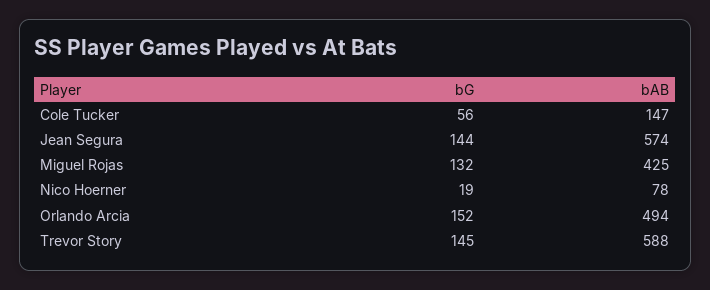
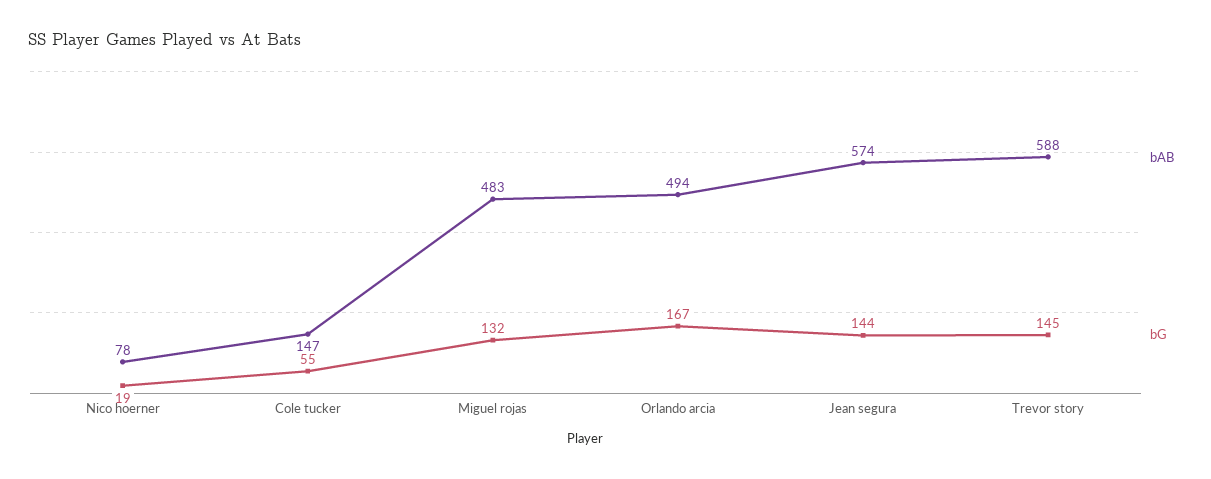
bG, Cole Tucker: 56 -> 55
bAB, Miguel Rojas: 425 -> 483
bG, Orlando Arcia: 152 -> 167

